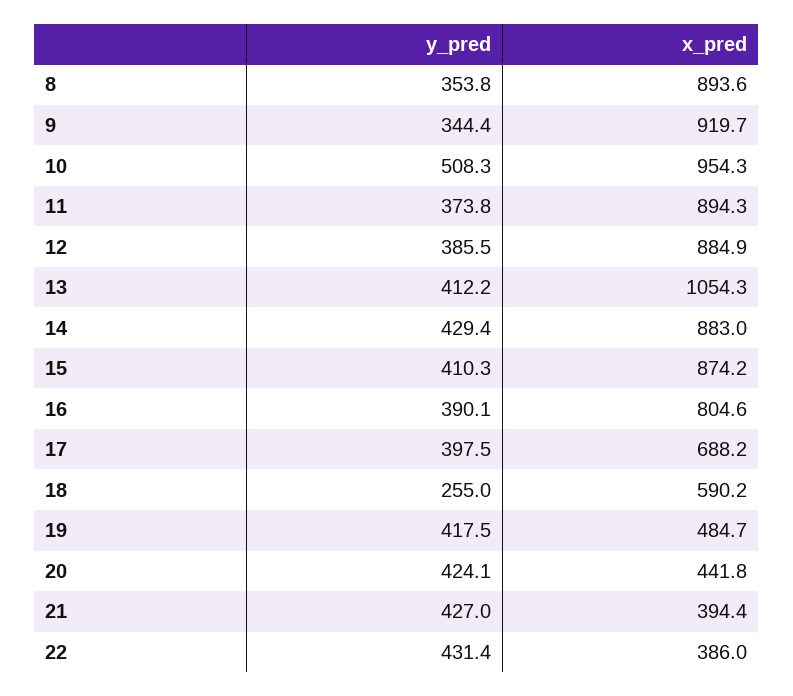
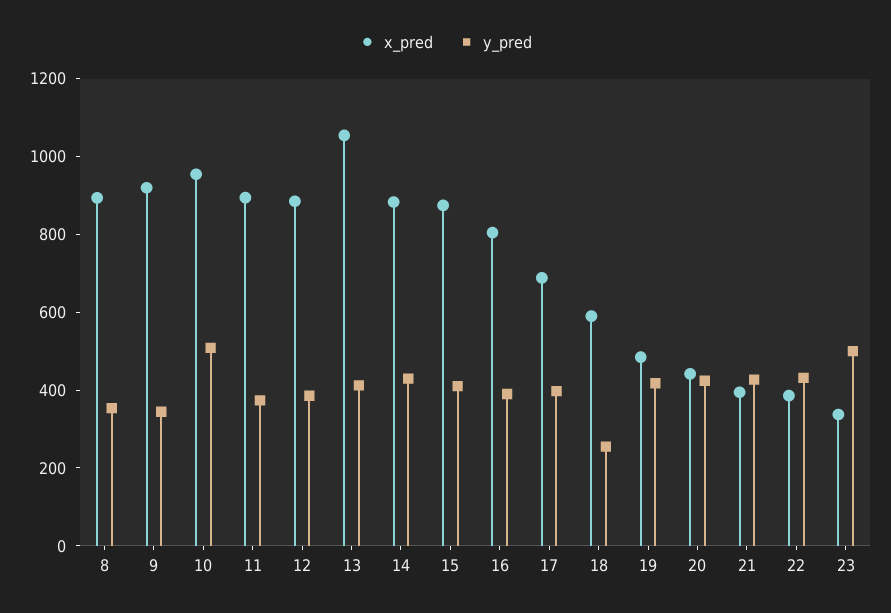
x_pred, 23: none -> 350
y_pred, 23: none -> 500

